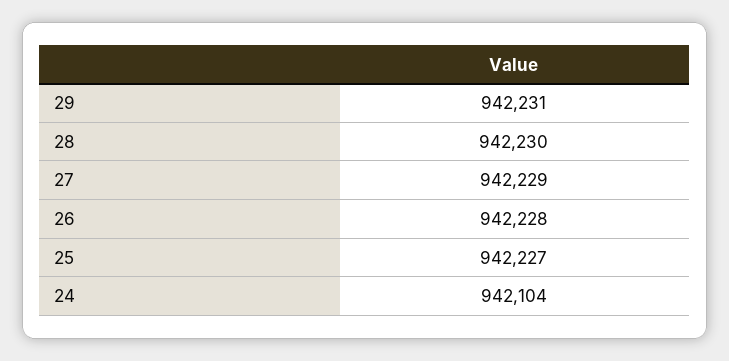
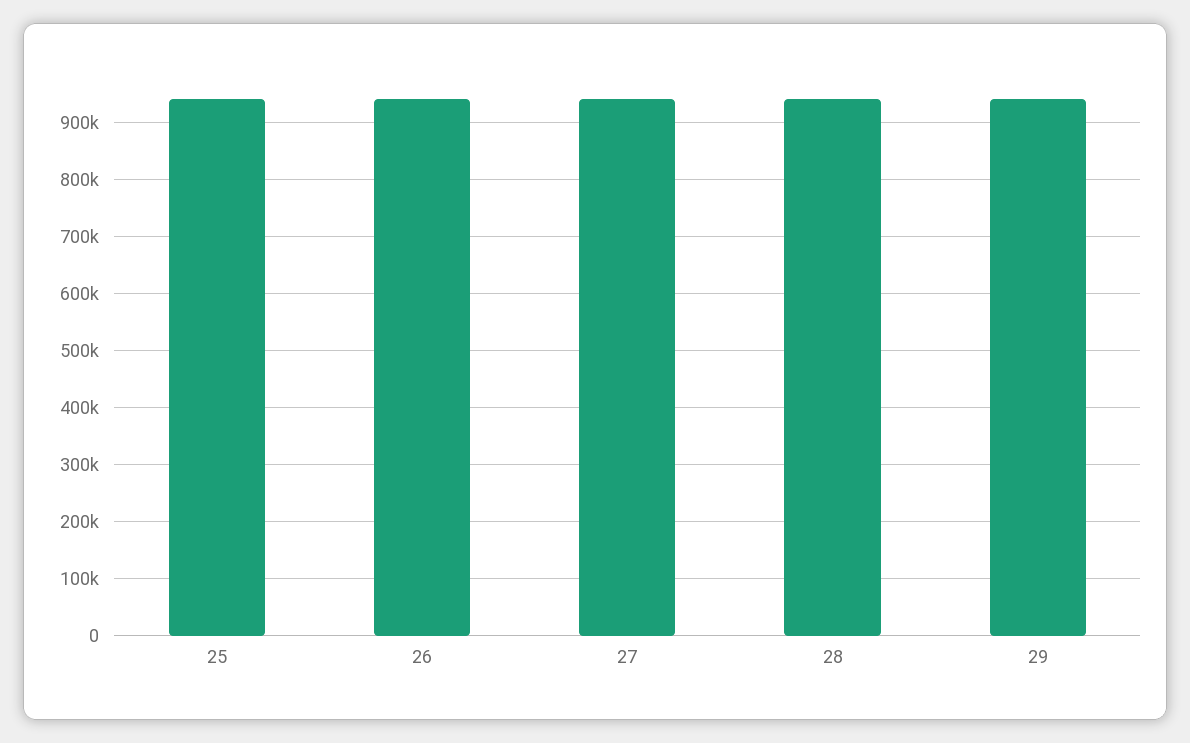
24: 942104 -> none

